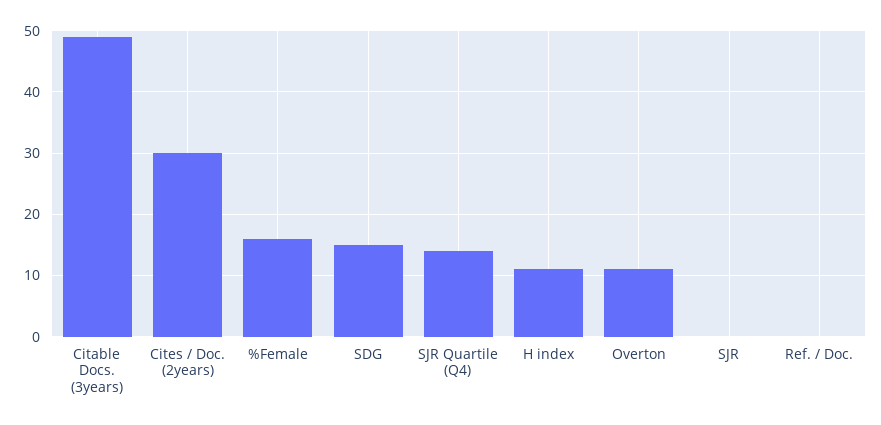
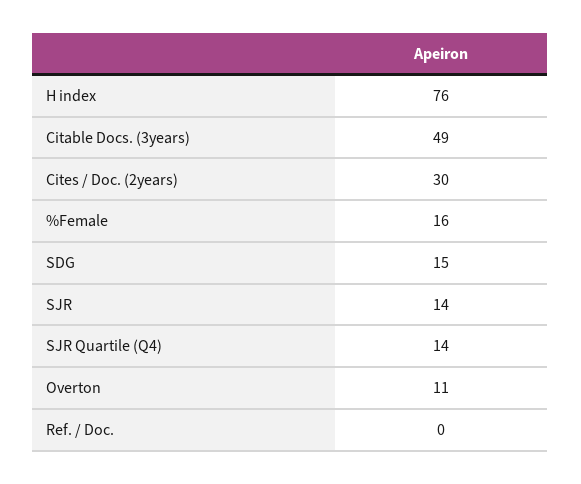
H index: 11 -> 76
SJR: 0 -> 14

